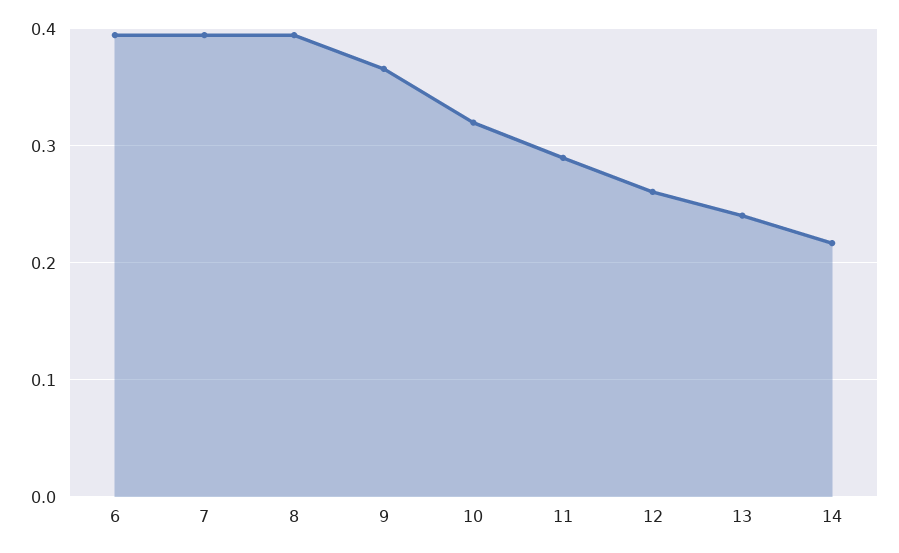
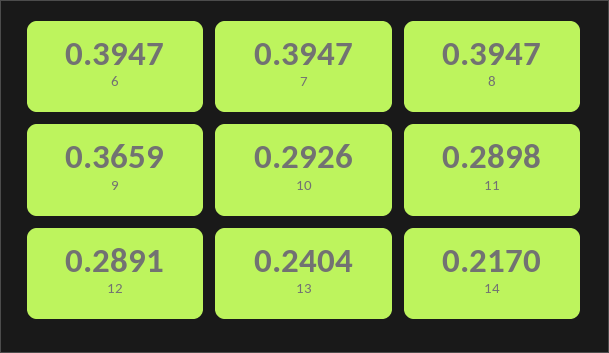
10: 0.32 -> 0.2926
12: 0.26 -> 0.2891

